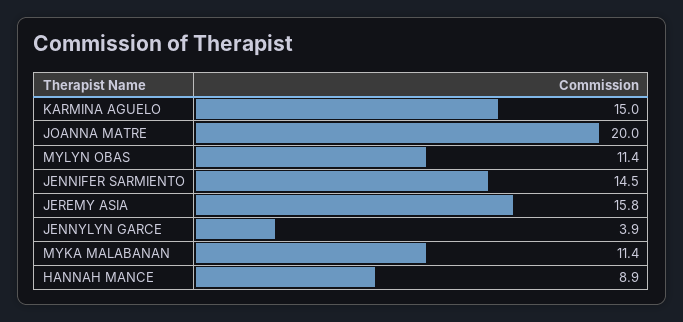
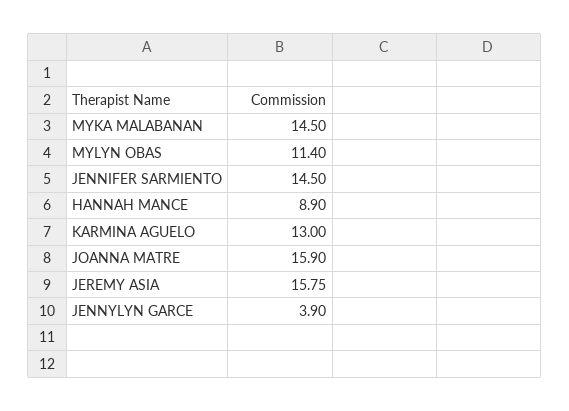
KARMINA AGUELO: 15 -> 13
JOANNA MATRE: 20 -> 15.9
MYKA MALABANAN: 11.4 -> 14.5

